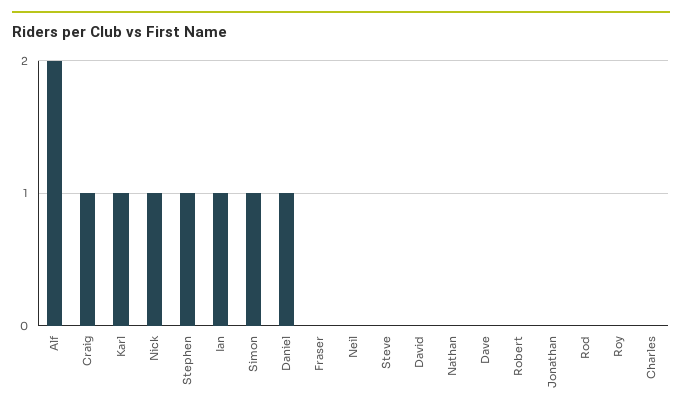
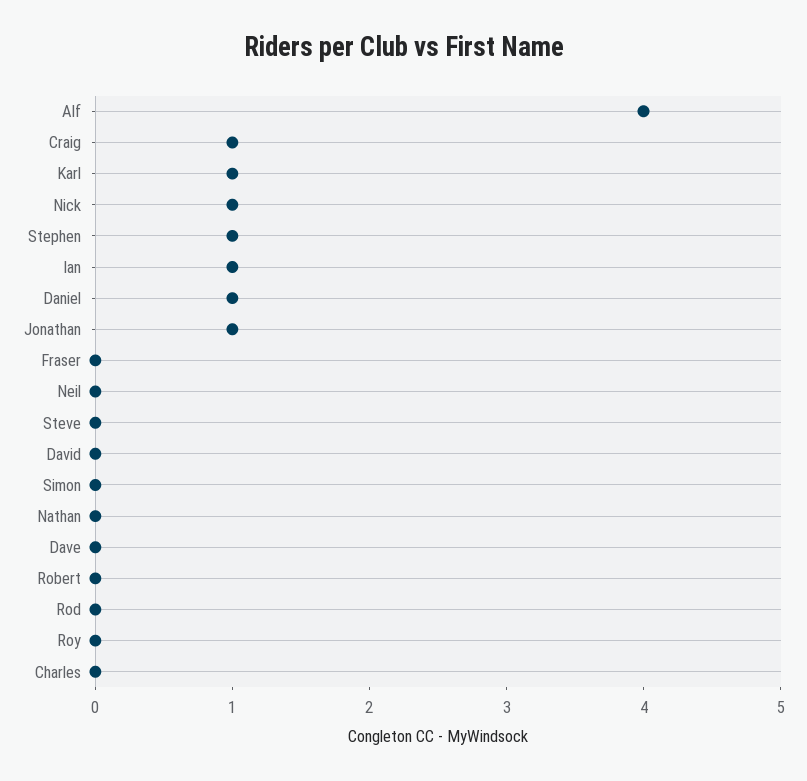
Alf: 2 -> 4
Simon: 1 -> 0
Jonathan: 0 -> 1

